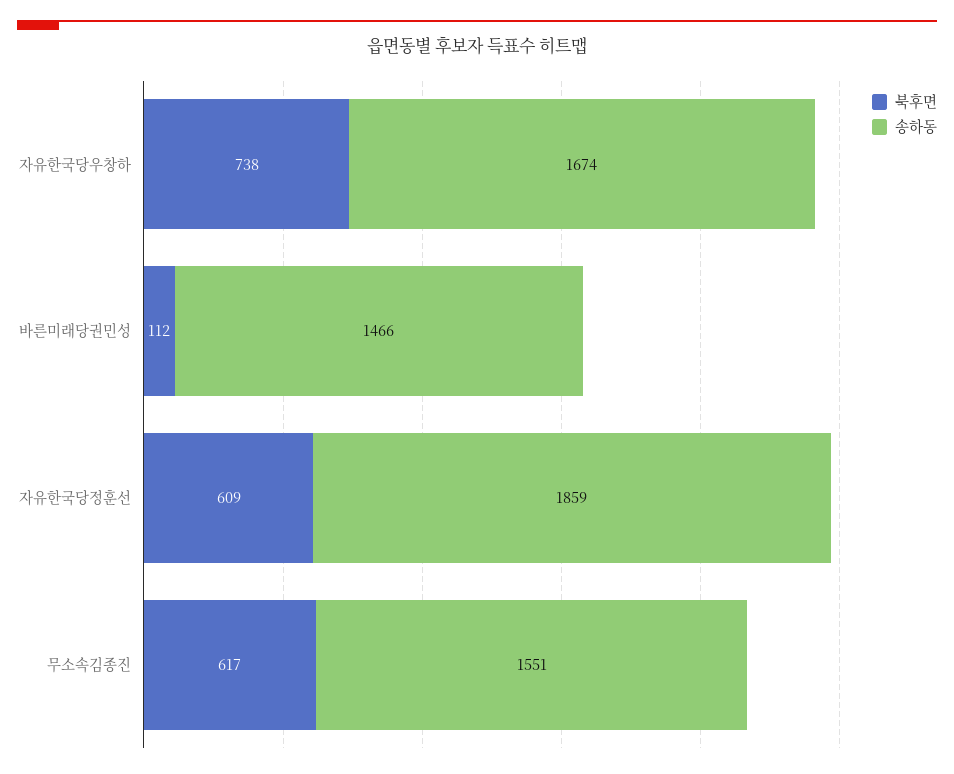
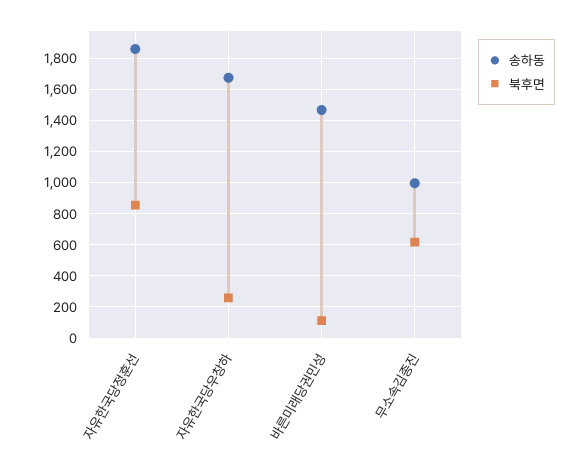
북후면, 자유한국당우창하: 738 -> 250
북후면, 자유한국당정훈선: 609 -> 850
송하동, 무소속김종진: 1551 -> 1000

